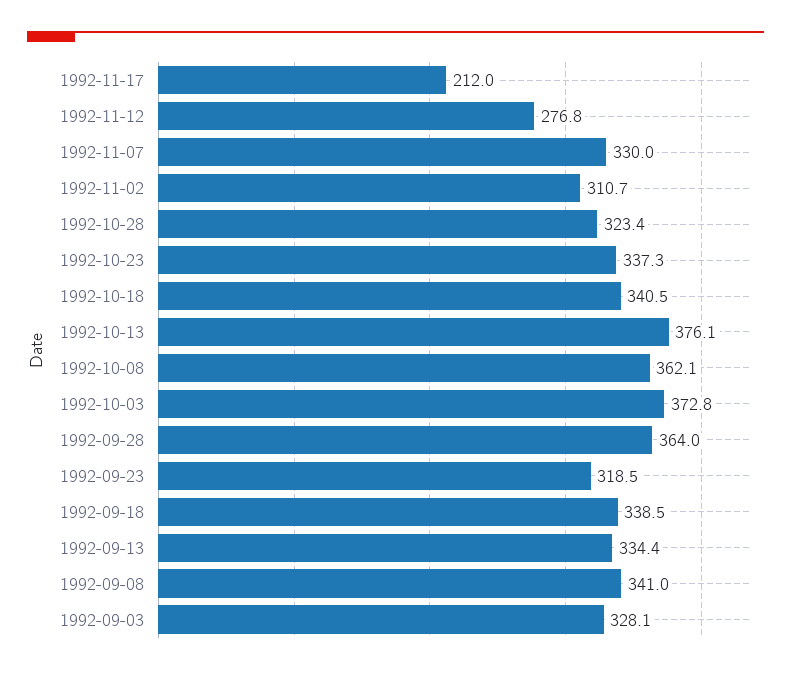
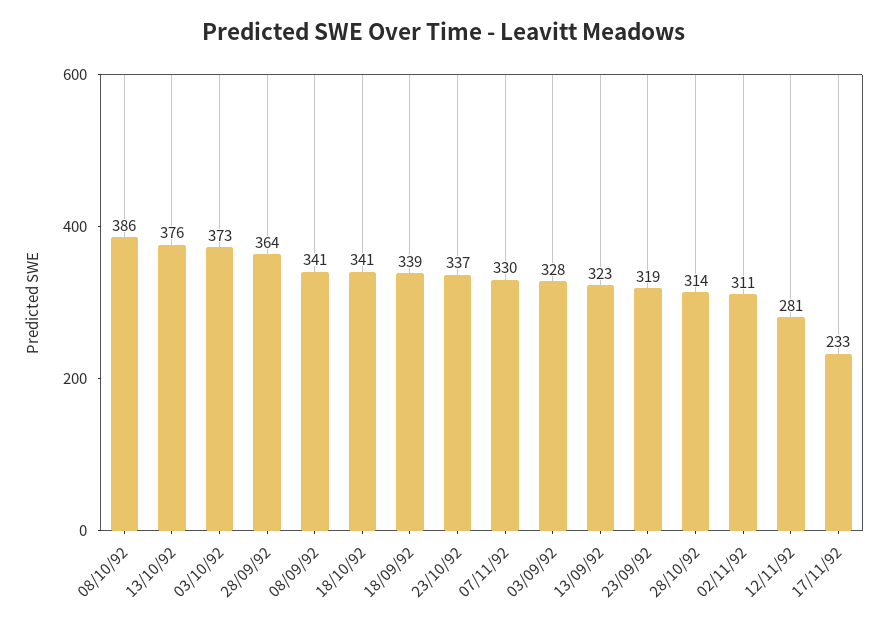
1992-11-17: 212 -> 233
1992-11-12: 276.8 -> 281
1992-10-28: 323.4 -> 314
1992-10-08: 362.1 -> 386
1992-09-13: 334.4 -> 323

